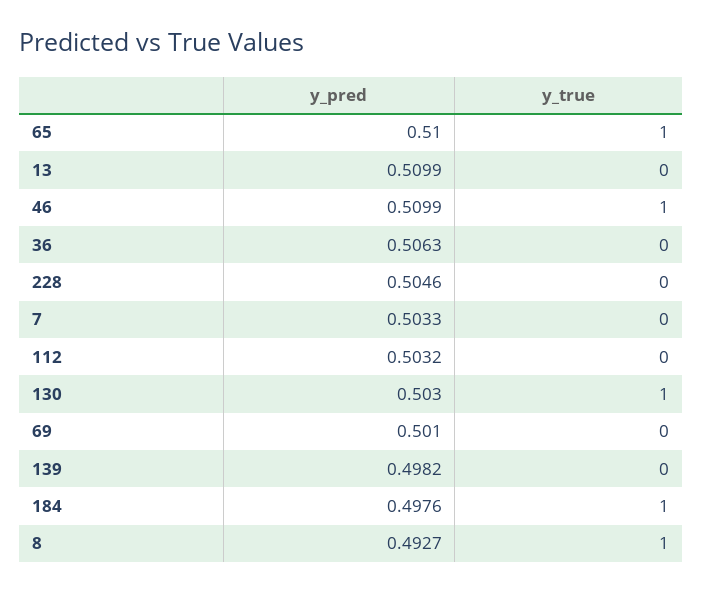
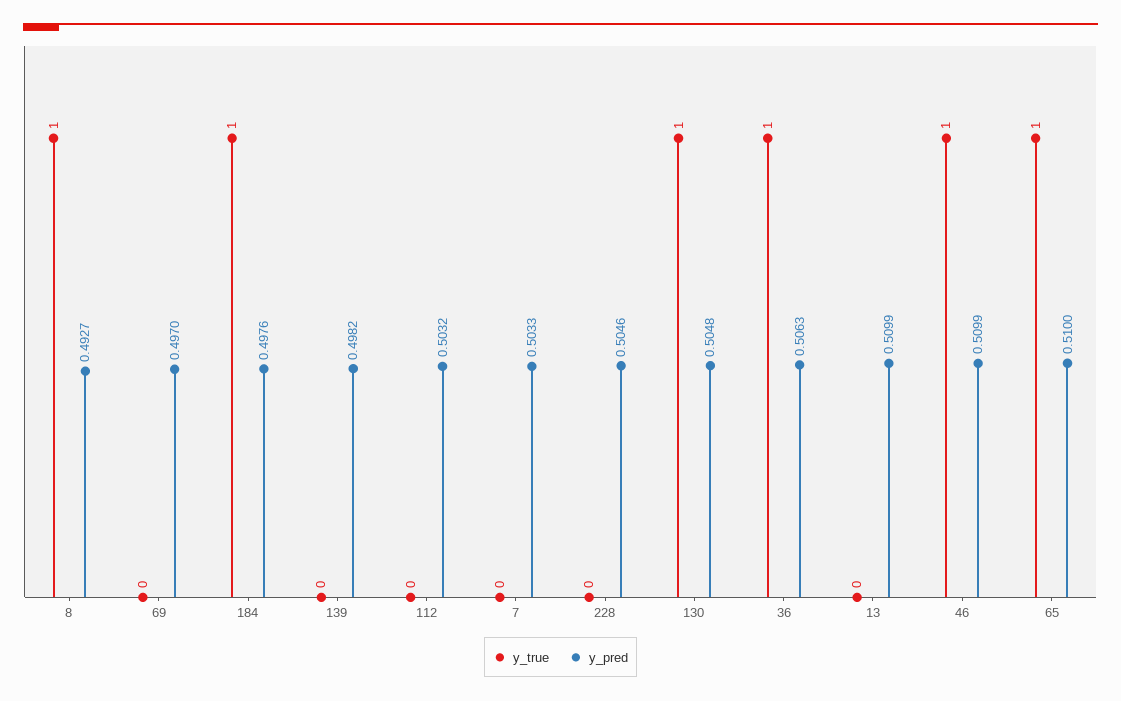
y_true, 36: 0 -> 1
y_pred, 130: 0.503 -> 0.5048
y_pred, 69: 0.501 -> 0.497

